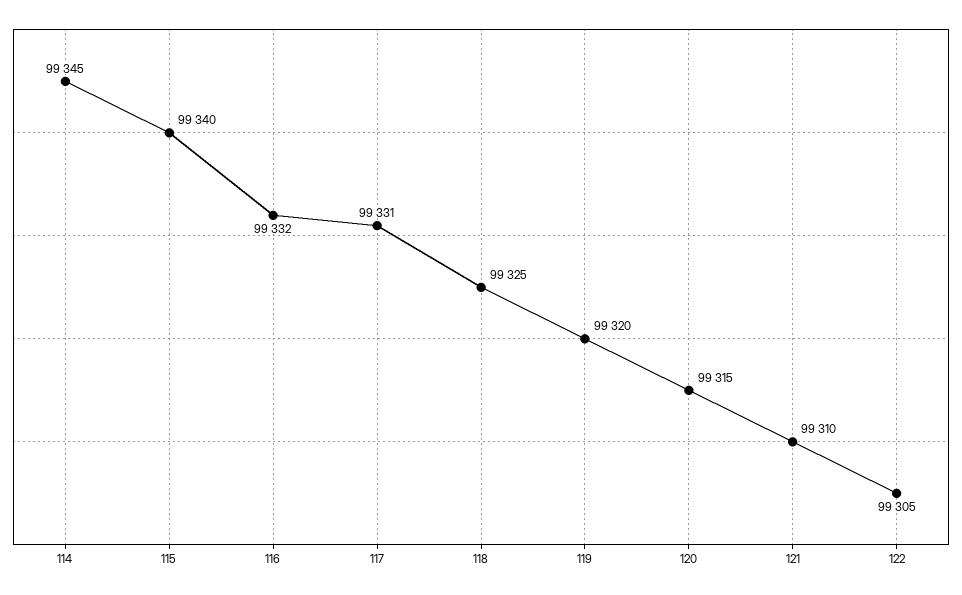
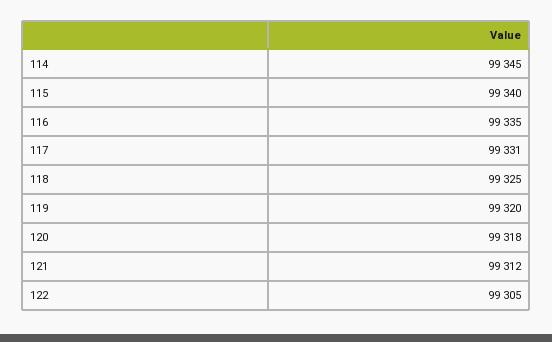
116: 99332 -> 99335
120: 99315 -> 99318
121: 99310 -> 99312

